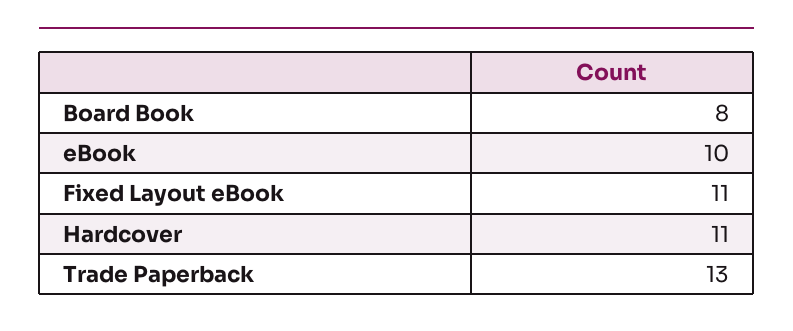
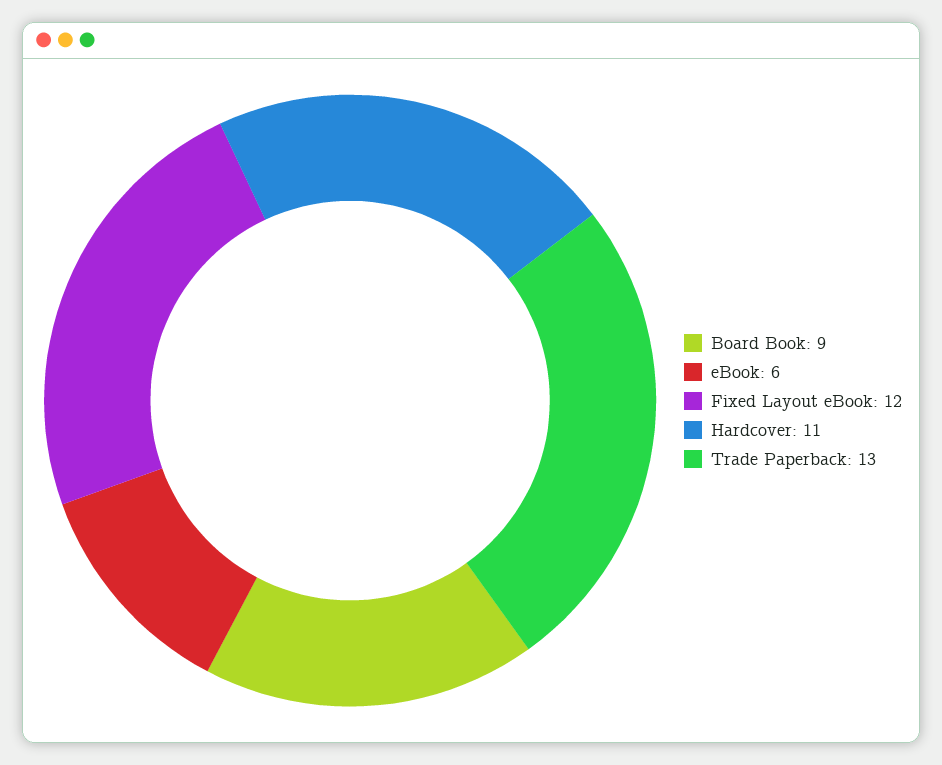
Board Book: 8 -> 9
eBook: 10 -> 6
Fixed Layout eBook: 11 -> 12

